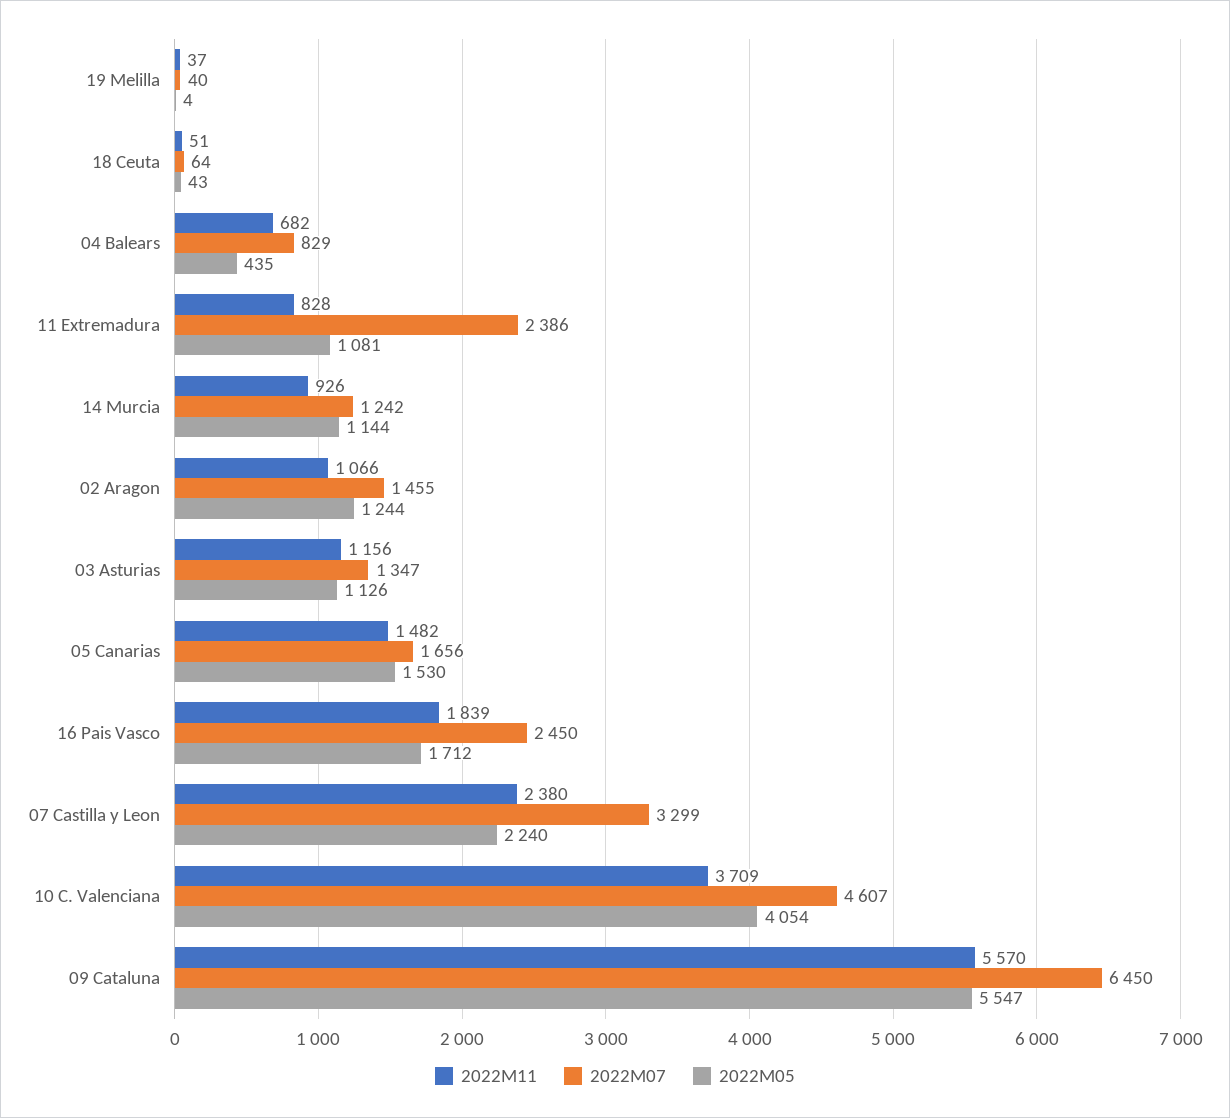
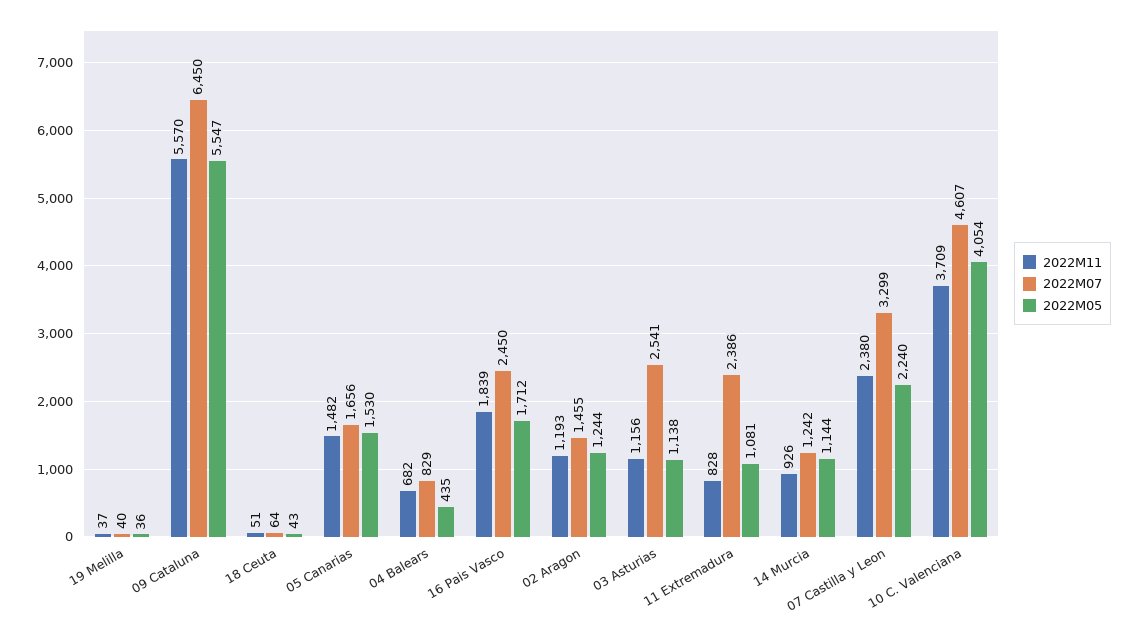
2022M05, 19 Melilla: 4 -> 36
2022M11, 02 Aragon: 1066 -> 1193
2022M07, 03 Asturias: 1347 -> 2541
2022M05, 03 Asturias: 1126 -> 1138

